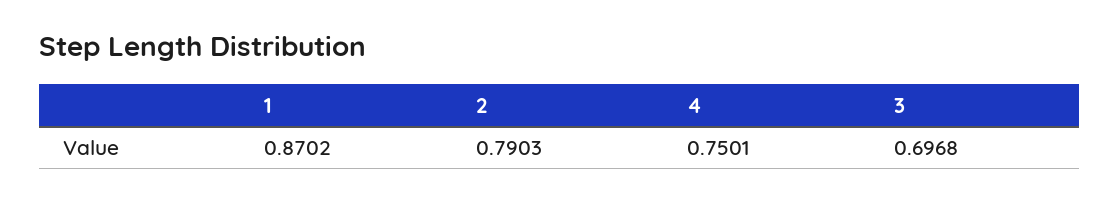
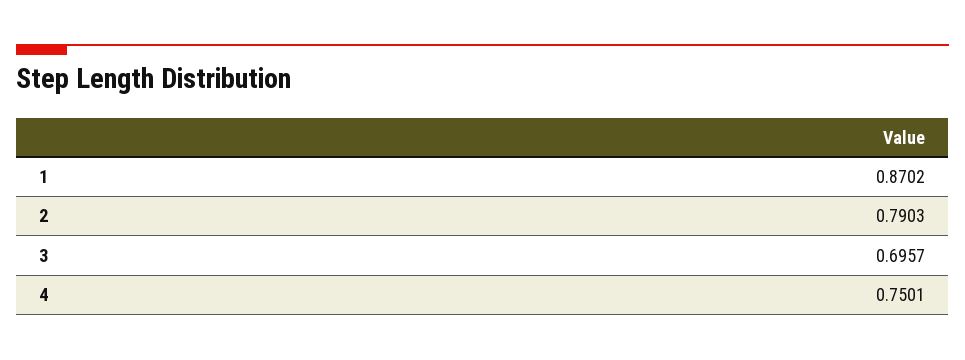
3: 0.6968 -> 0.6957

